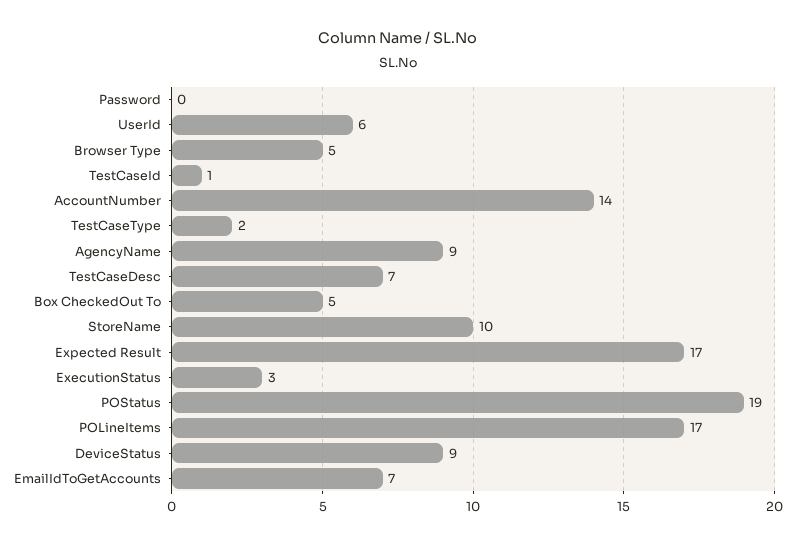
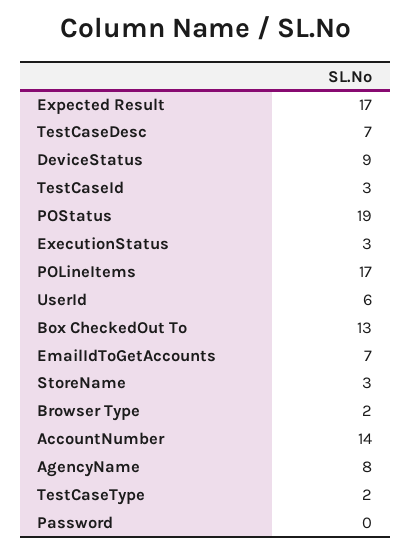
Browser Type: 5 -> 2
TestCaseId: 1 -> 3
AgencyName: 9 -> 8
Box CheckedOut To: 5 -> 13
StoreName: 10 -> 3

